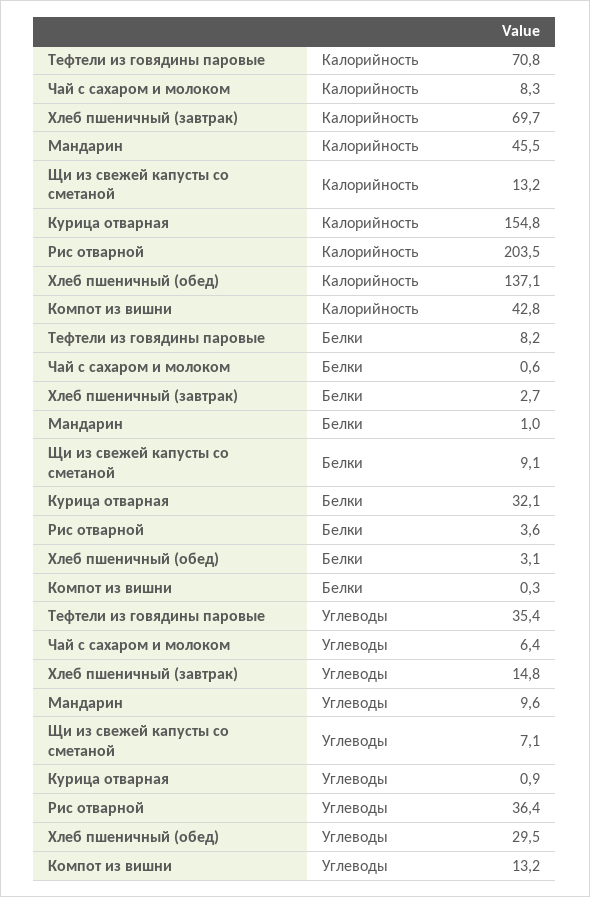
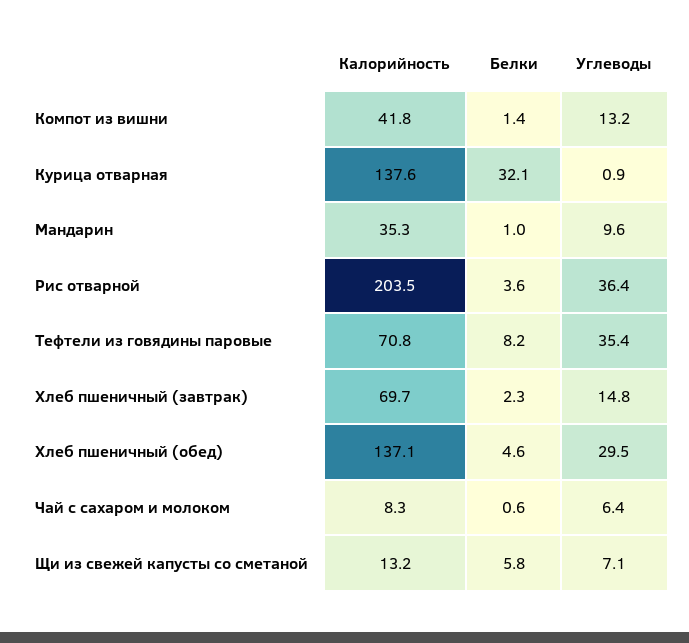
Мандарин, Калорийность: 45.5 -> 35.3
Курица отварная, Калорийность: 154.8 -> 137.6
Компот из вишни, Калорийность: 42.8 -> 41.8
Хлеб пшеничный (завтрак), Белки: 2.7 -> 2.3
Щи из свежей капусты со сметаной, Белки: 9.1 -> 5.8
Хлеб пшеничный (обед), Белки: 3.1 -> 4.6
Компот из вишни, Белки: 0.3 -> 1.4

